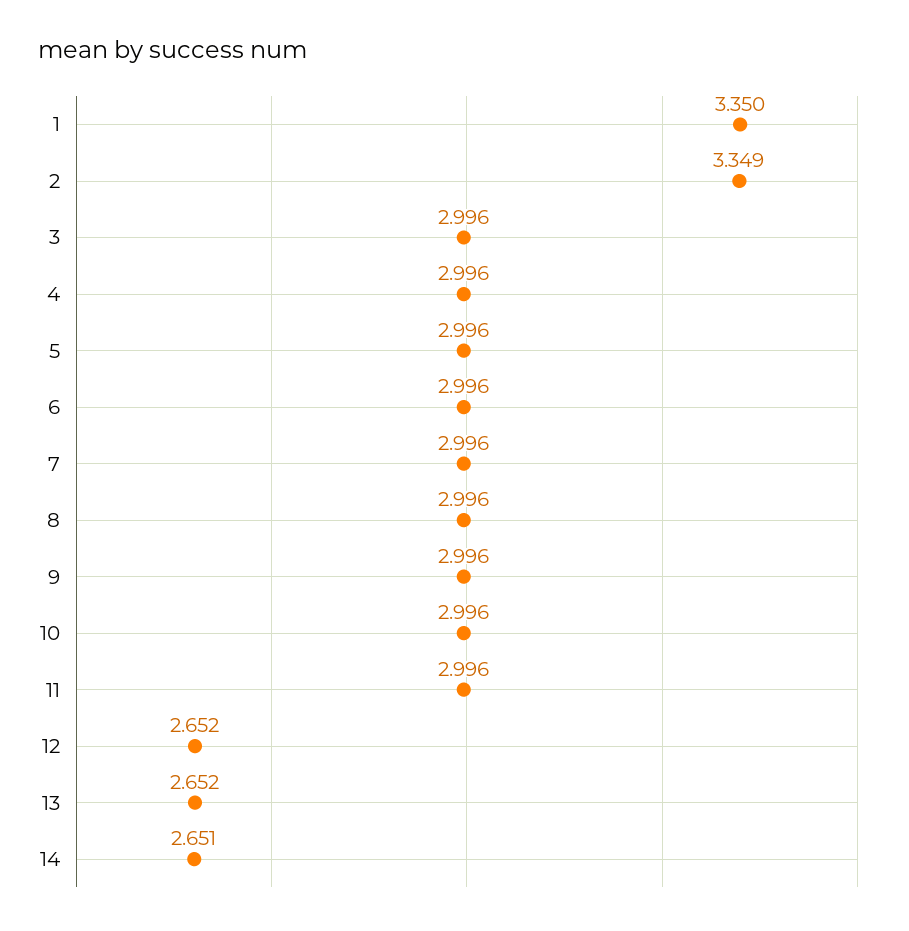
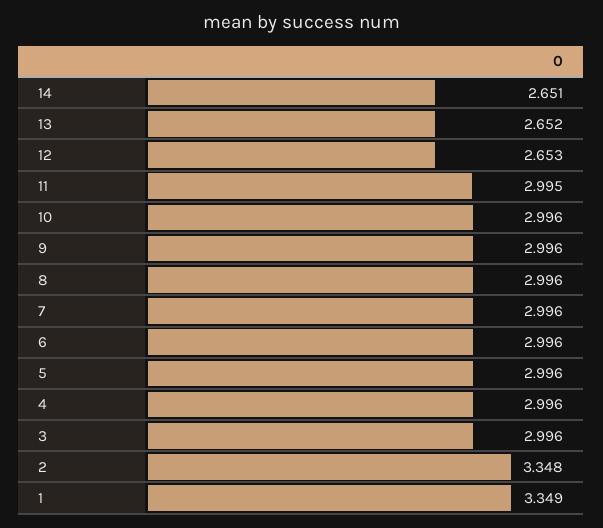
1: 3.35 -> 3.349
2: 3.349 -> 3.348
11: 2.996 -> 2.995
12: 2.652 -> 2.653

